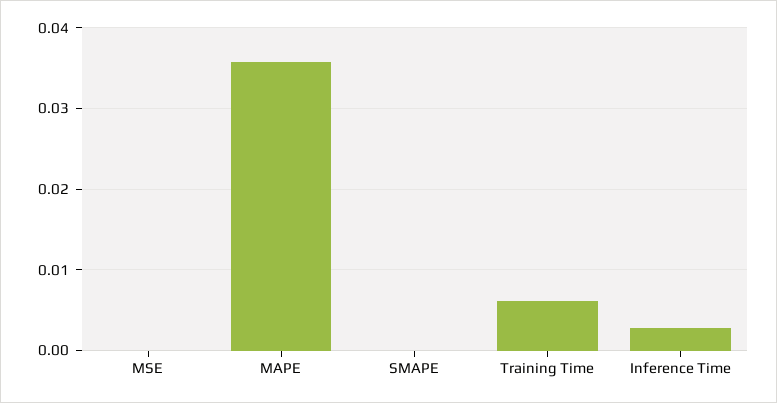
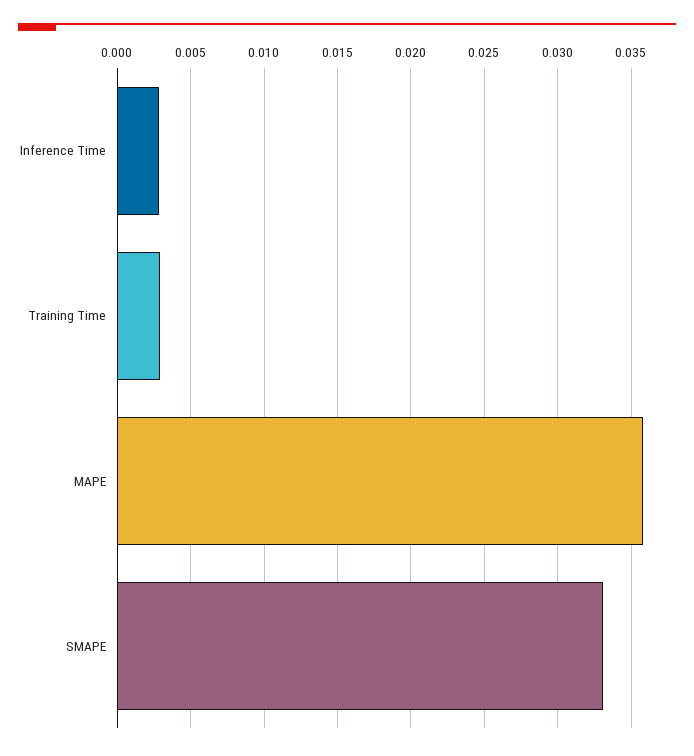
MSE: 0 -> none
SMAPE: 0 -> 0.033
Training Time: 0.006 -> 0.003

